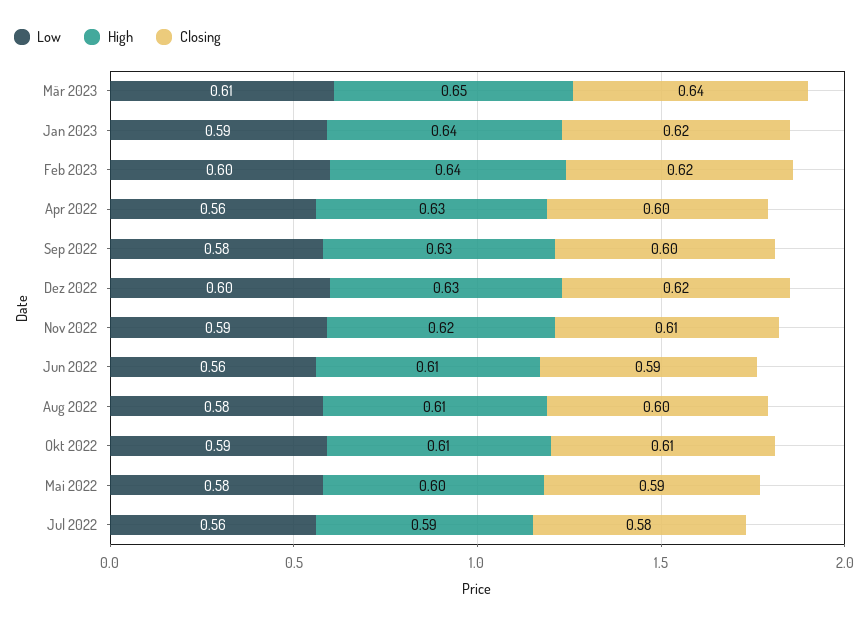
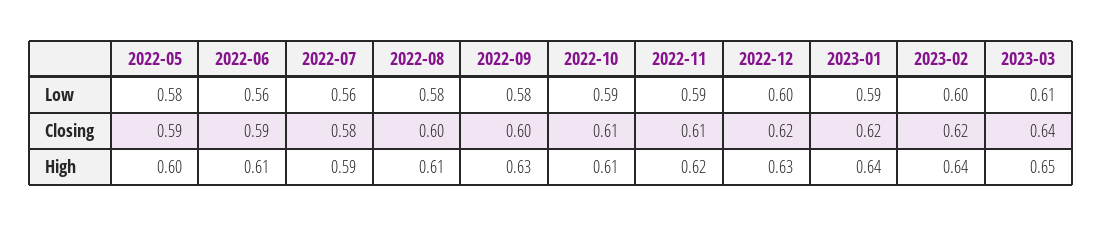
Low, Apr 2022: 0.56 -> none
High, Apr 2022: 0.63 -> none
Closing, Apr 2022: 0.6 -> none

